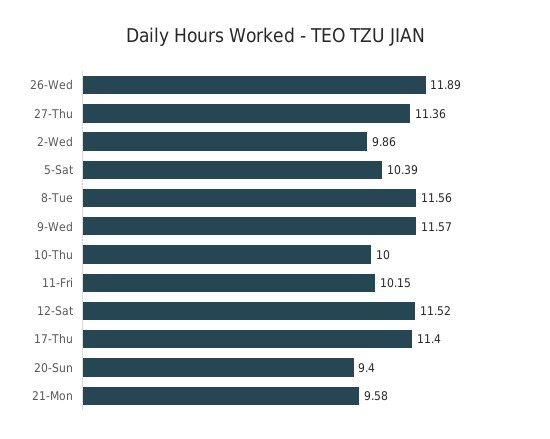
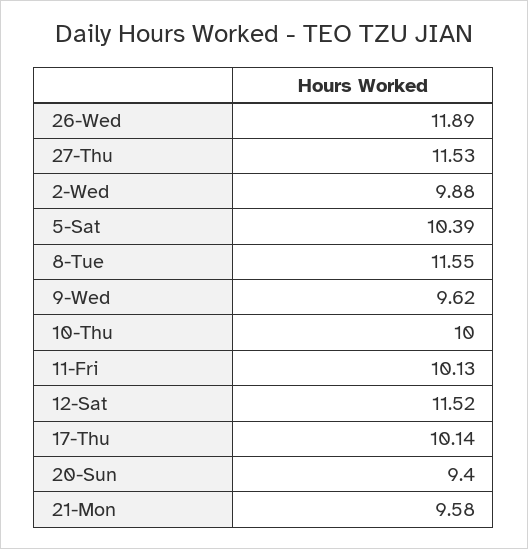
27-Thu: 11.36 -> 11.53
2-Wed: 9.86 -> 9.88
8-Tue: 11.56 -> 11.55
9-Wed: 11.57 -> 9.62
11-Fri: 10.15 -> 10.13
17-Thu: 11.4 -> 10.14

